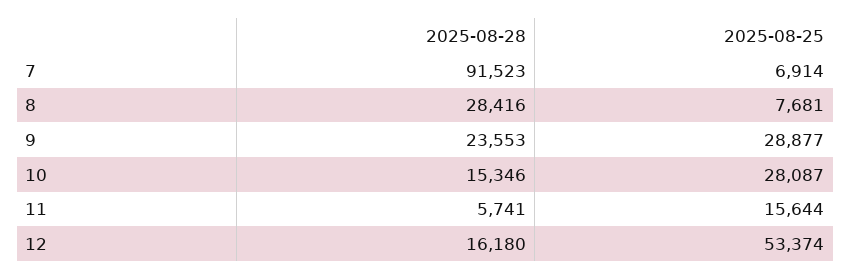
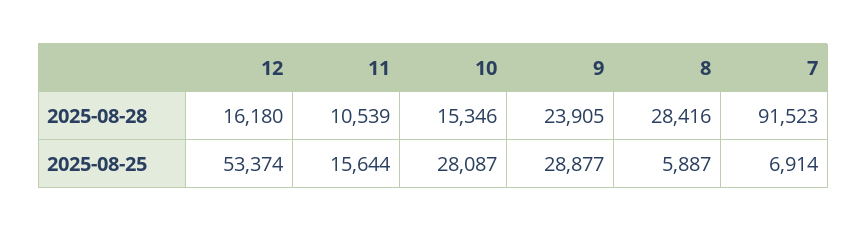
2025-08-25, 8: 7681 -> 5887
2025-08-28, 9: 23553 -> 23905
2025-08-28, 11: 5741 -> 10539

